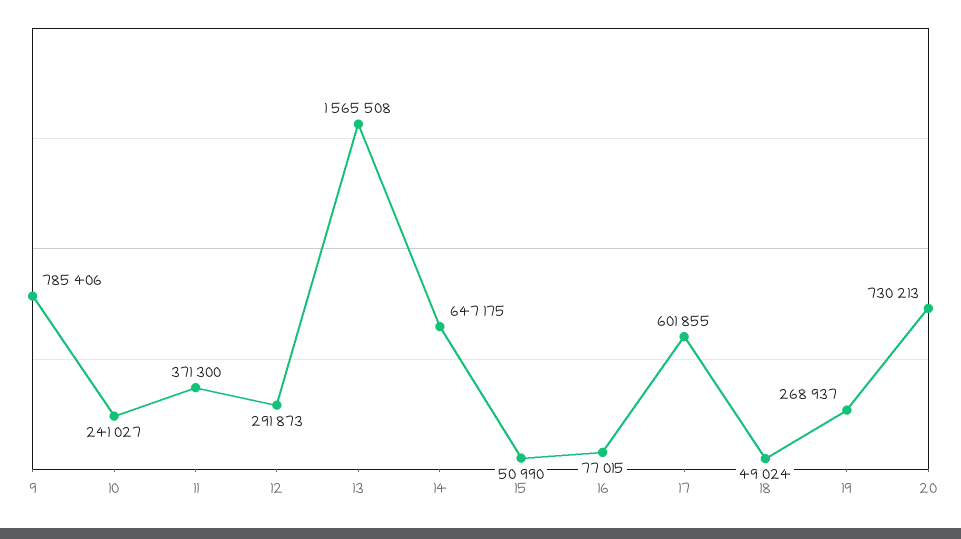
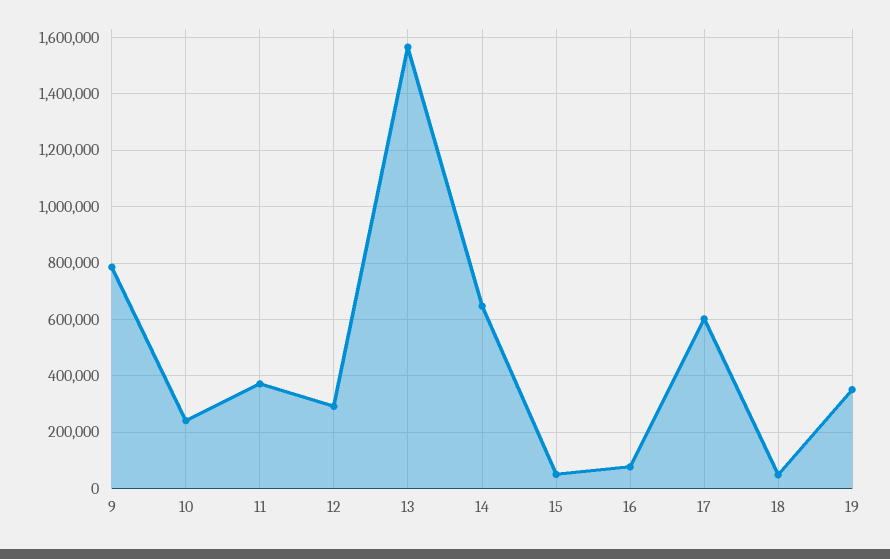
19: 268937 -> 350000
20: 730213 -> none

